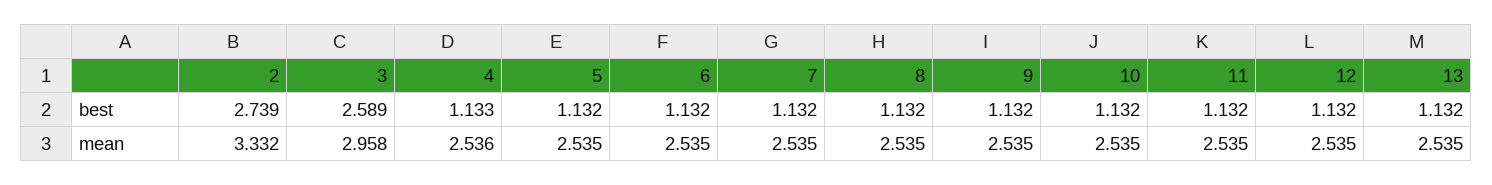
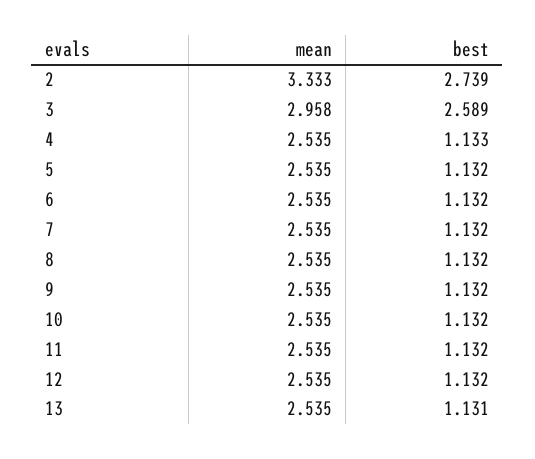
13, best: 1.132 -> 1.131
2, mean: 3.332 -> 3.333
4, mean: 2.536 -> 2.535

